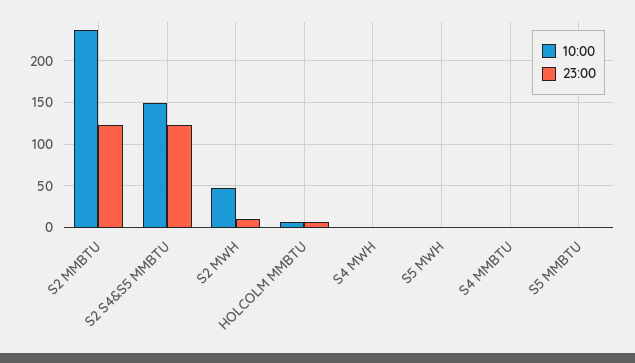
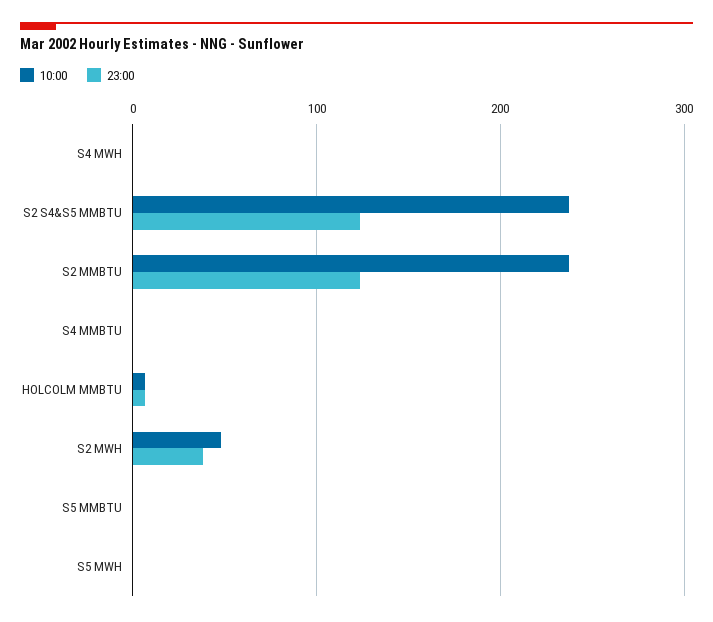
10:00, S2 S4&S5 MMBTU: 150 -> 240
23:00, S2 MWH: 10 -> 40

